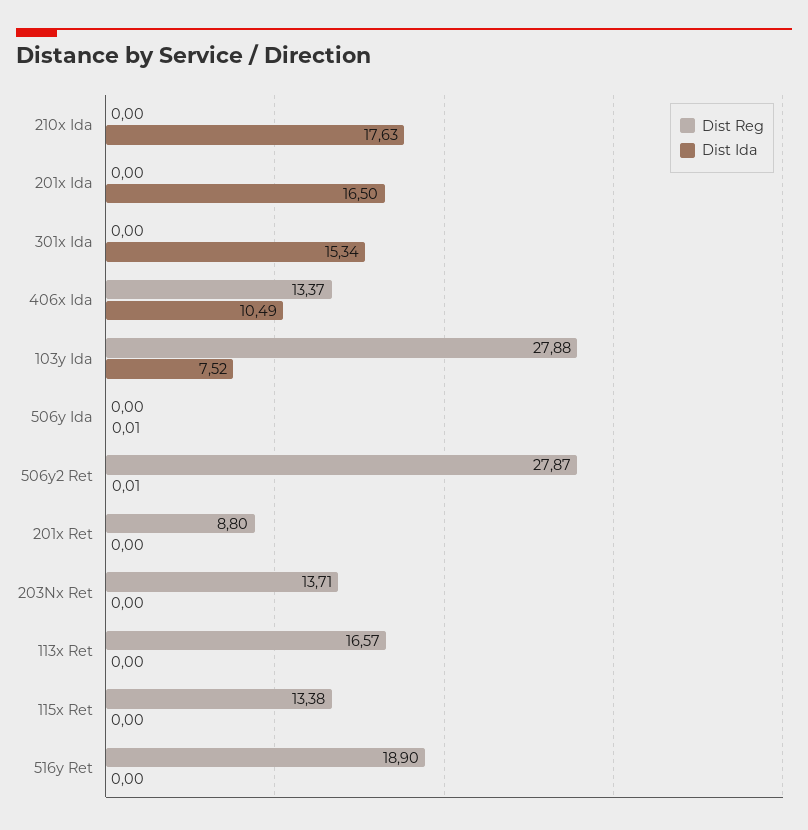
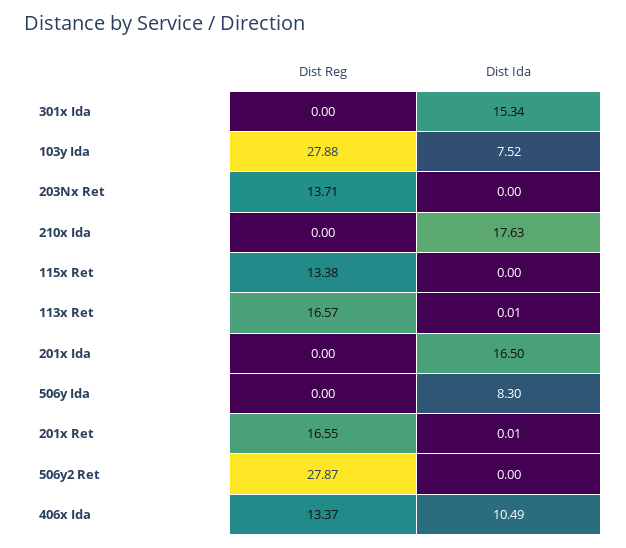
Dist Ida, 506y Ida: 0.01 -> 8.3
Dist Ida, 506y2 Ret: 0.01 -> 0
Dist Reg, 201x Ret: 8.8 -> 16.55
Dist Ida, 201x Ret: 0 -> 0.01
Dist Ida, 113x Ret: 0 -> 0.01
Dist Reg, 516y Ret: 18.9 -> none
Dist Ida, 516y Ret: 0 -> none

